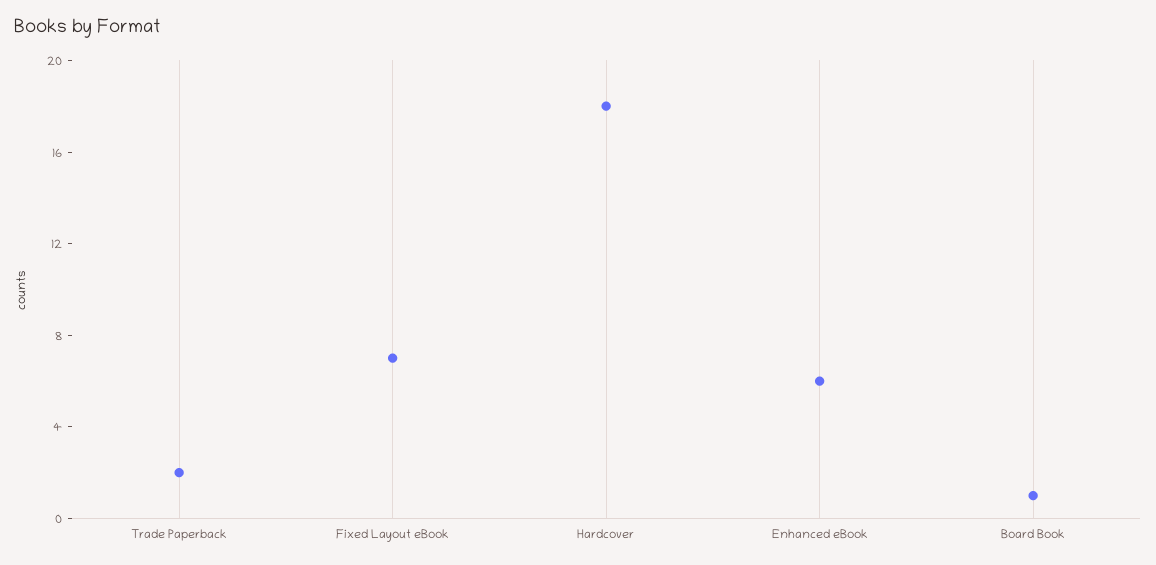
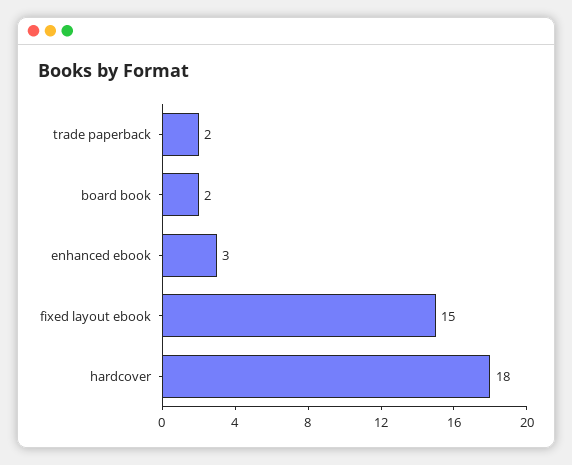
Fixed Layout eBook: 7 -> 15
Enhanced eBook: 6 -> 3
Board Book: 1 -> 2

